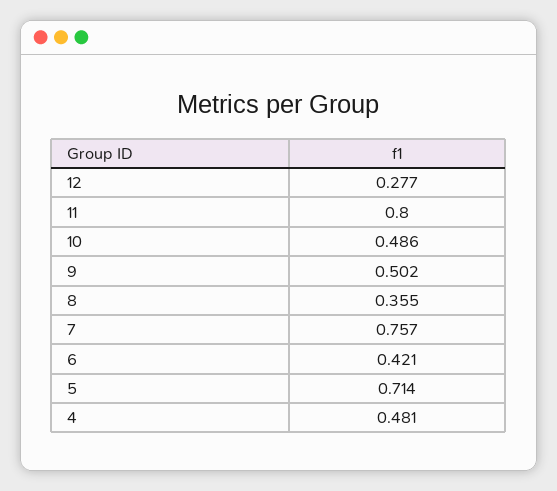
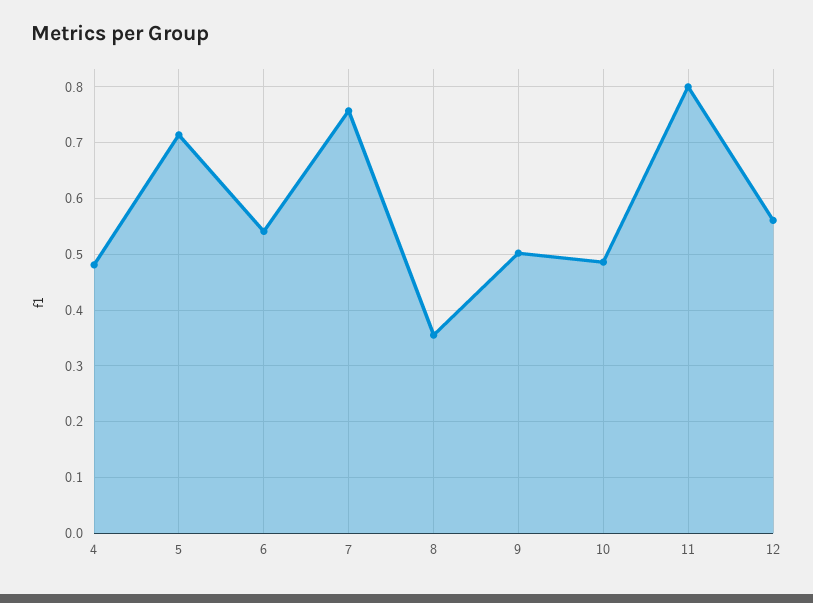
12: 0.277 -> 0.56
6: 0.421 -> 0.54

